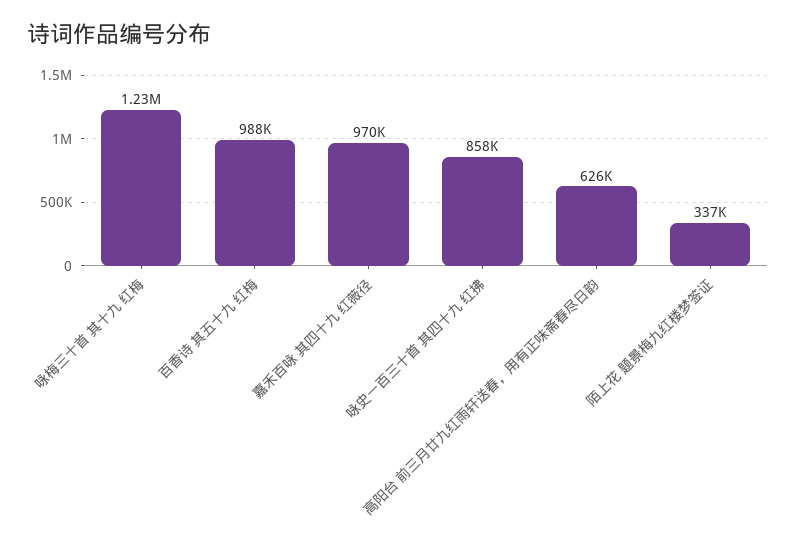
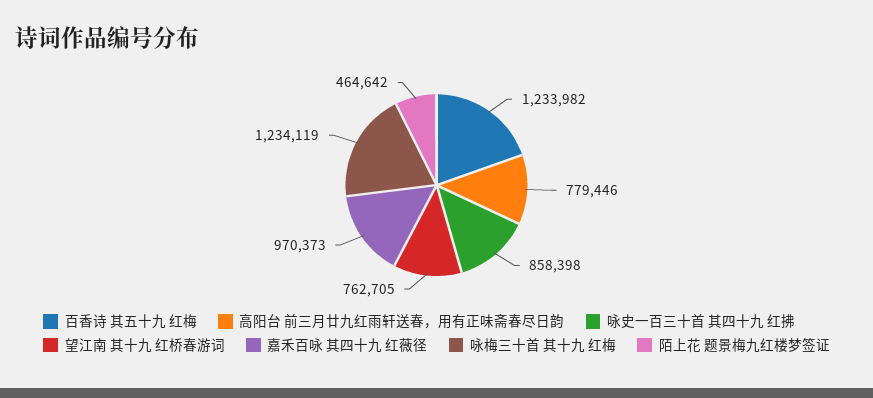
百香诗 其五十九 红梅: 988000 -> 1233982
高阳台 前三月廿九红雨轩送春，用有正味斋春尽日韵: 626000 -> 779446
陌上花 题景梅九红楼梦签证: 337000 -> 464642
望江南 其十九 红桥春游词: none -> 762705

